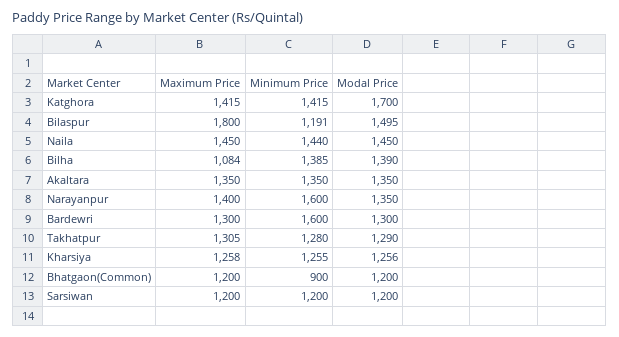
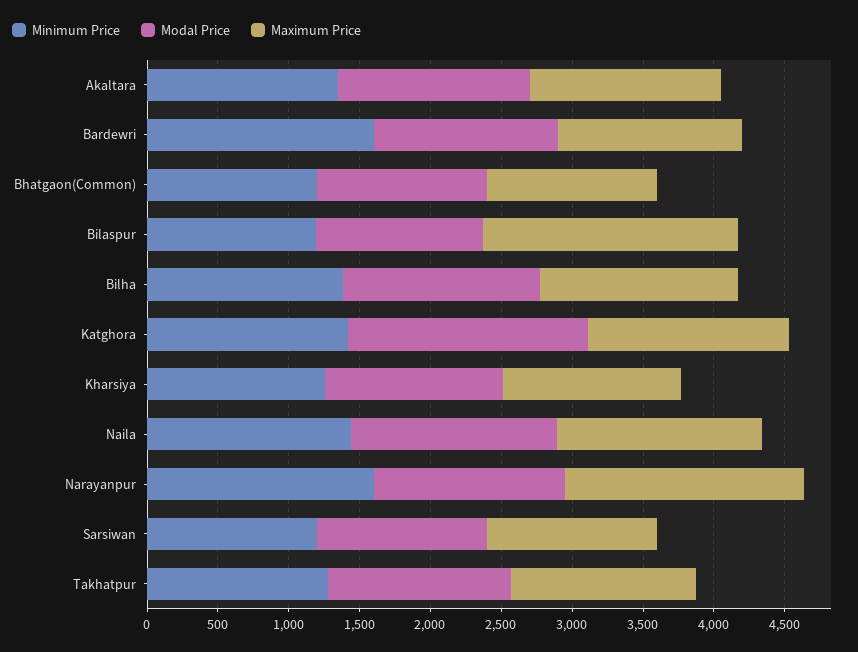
Modal Price, Bilaspur: 1495 -> 1200
Maximum Price, Bilha: 1084 -> 1400
Maximum Price, Narayanpur: 1400 -> 1700
Minimum Price, Bhatgaon(Common): 900 -> 1200

